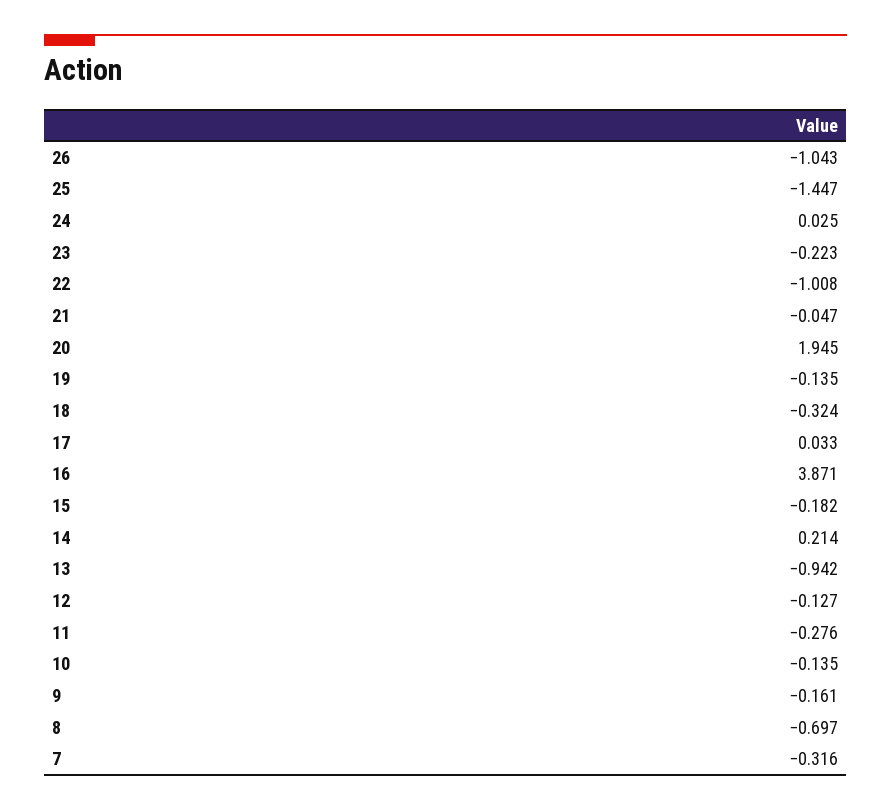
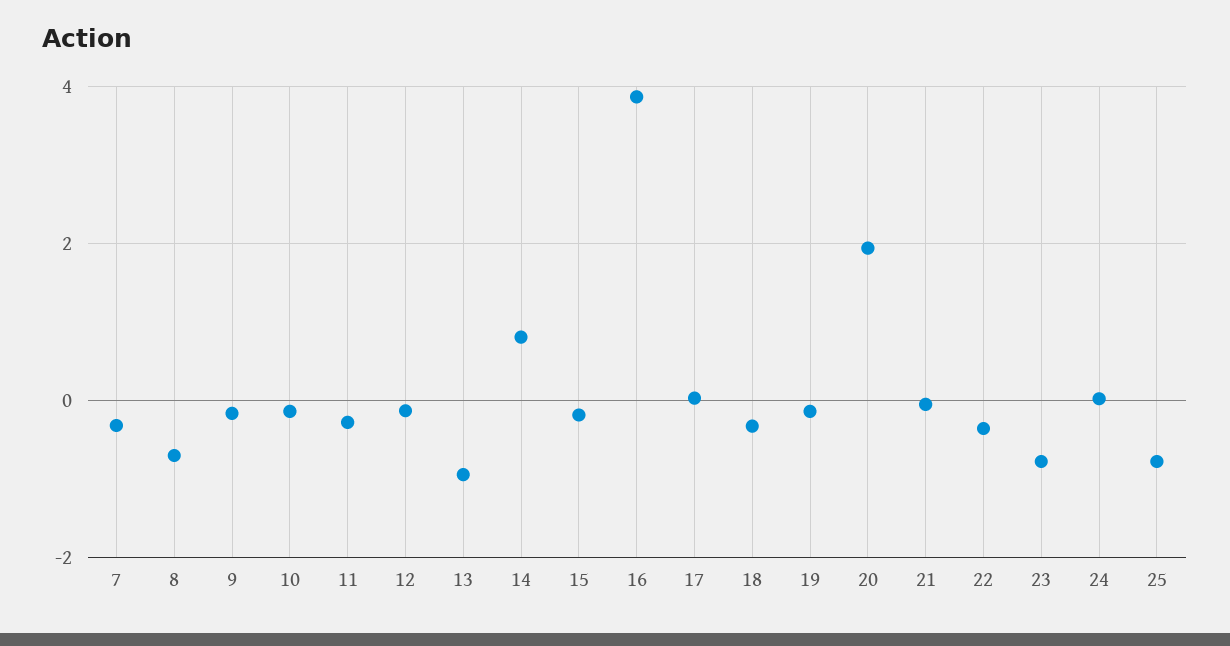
26: -1.043 -> none
25: -1.447 -> -0.8
23: -0.223 -> -0.8
22: -1.008 -> -0.4
14: 0.214 -> 0.8

